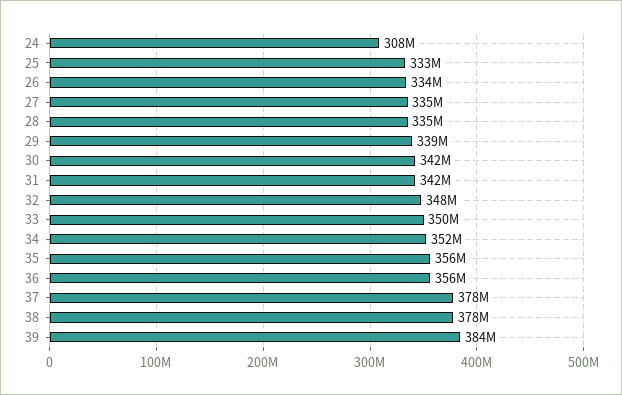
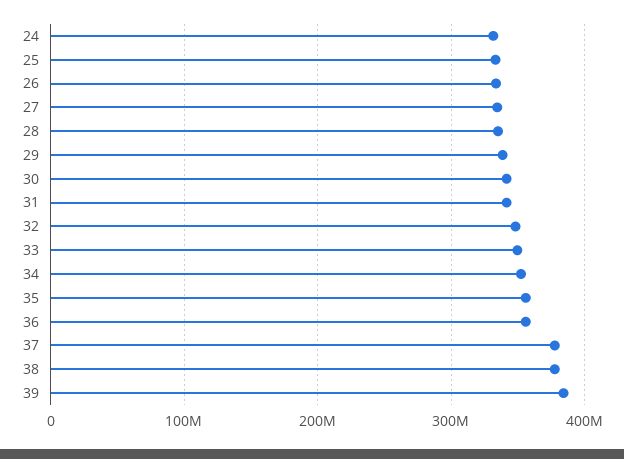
24: 308000000 -> 330000000

